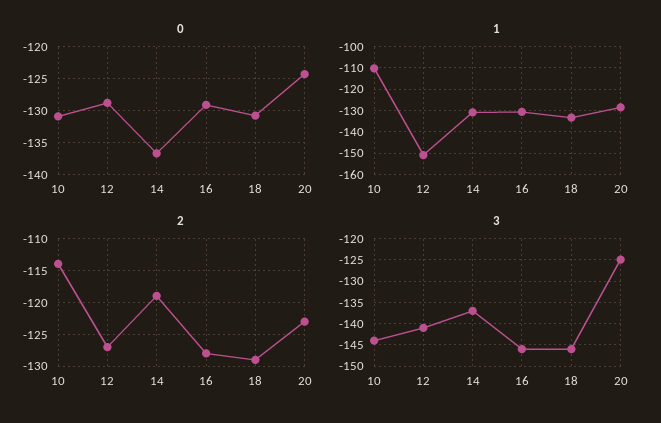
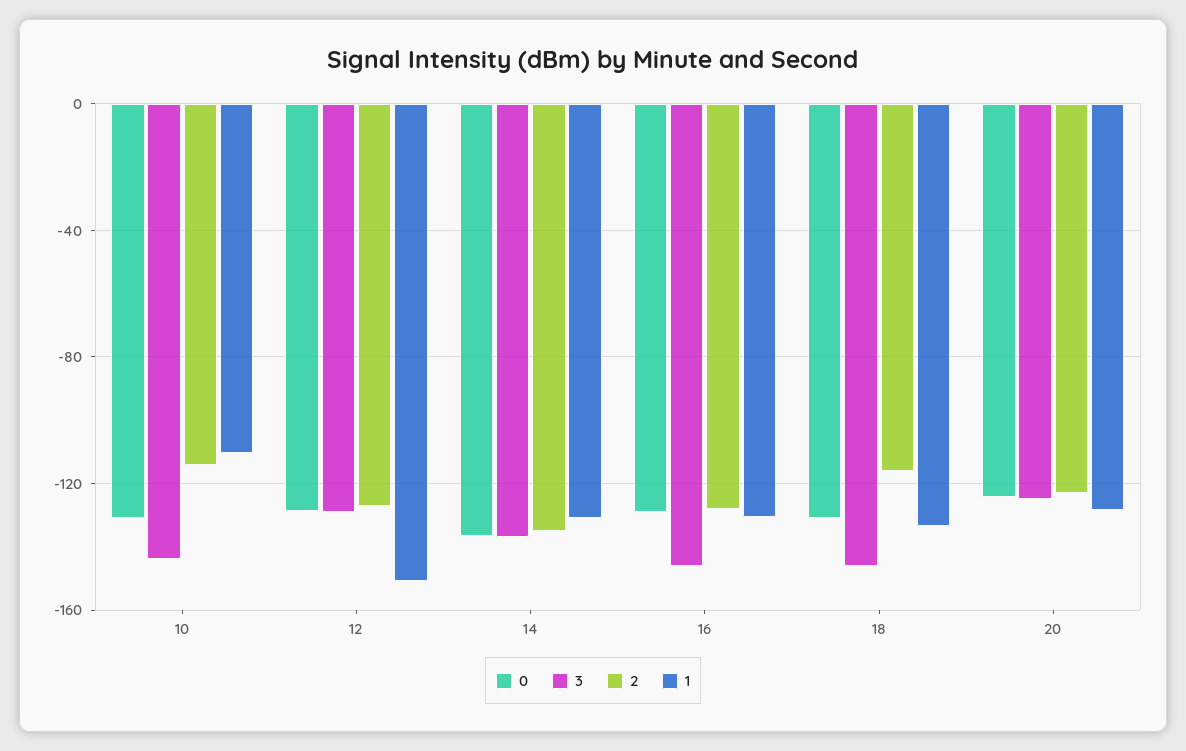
2, 14: -119 -> -135
2, 18: -129 -> -115
3, 12: -140 -> -130

